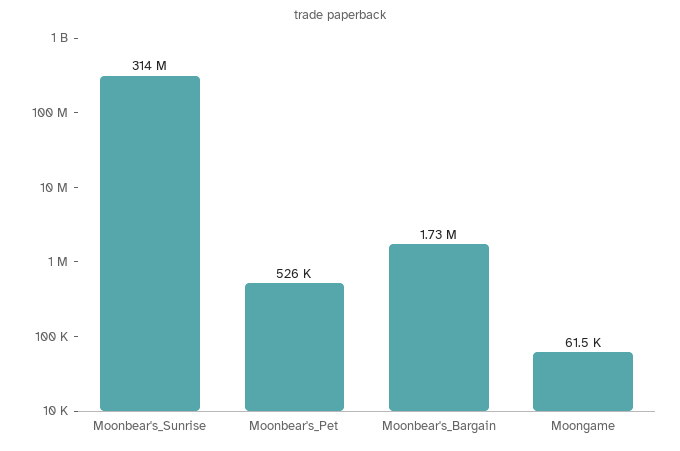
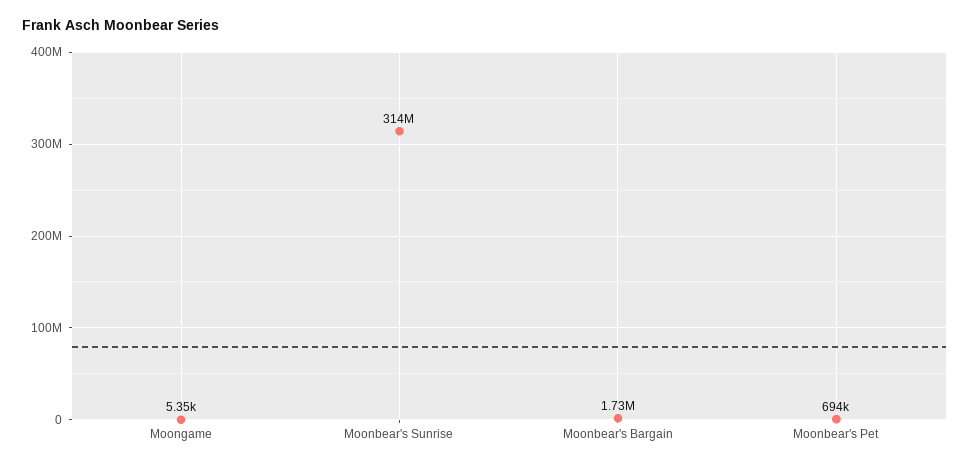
Moonbear's_Pet: 526000 -> 694000
Moongame: 61500 -> 5350

